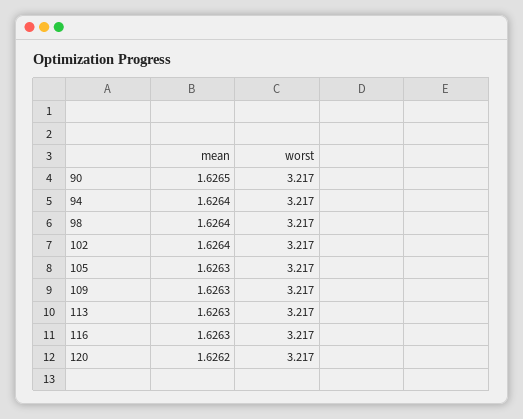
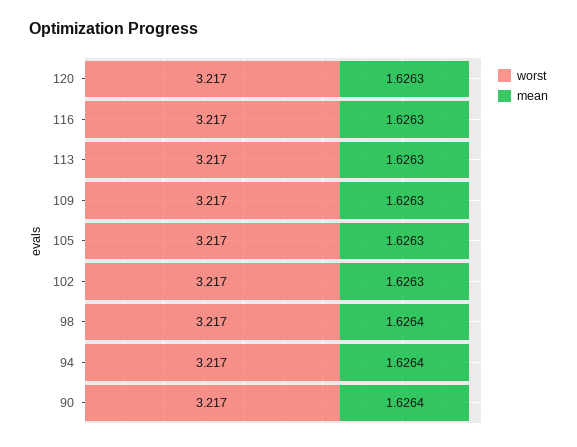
mean, 90: 1.6265 -> 1.6264
mean, 102: 1.6264 -> 1.6263
mean, 120: 1.6262 -> 1.6263

